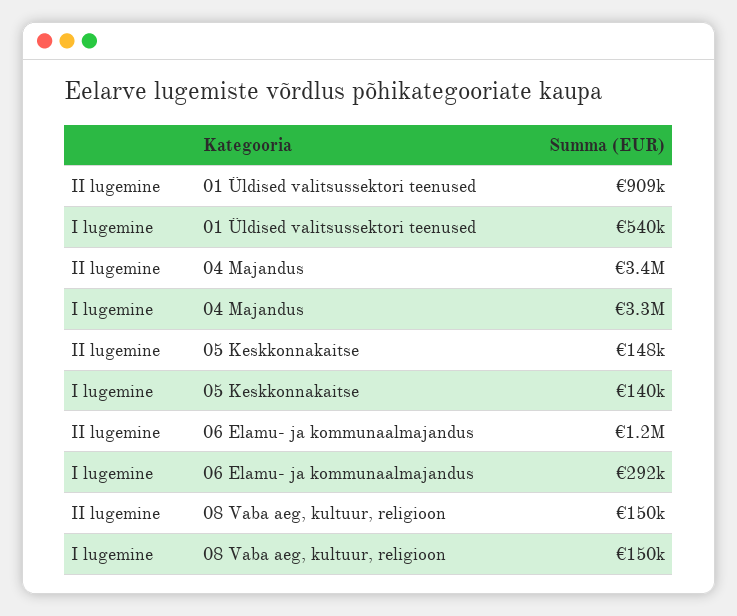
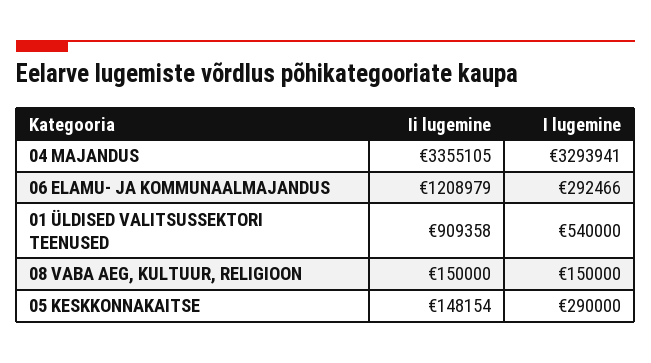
I lugemine, 05 Keskkonnakaitse: 140000 -> 290000

